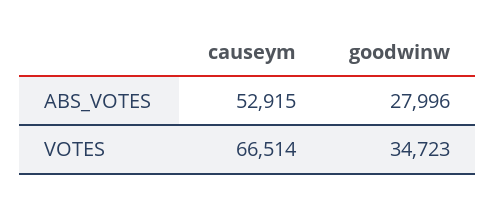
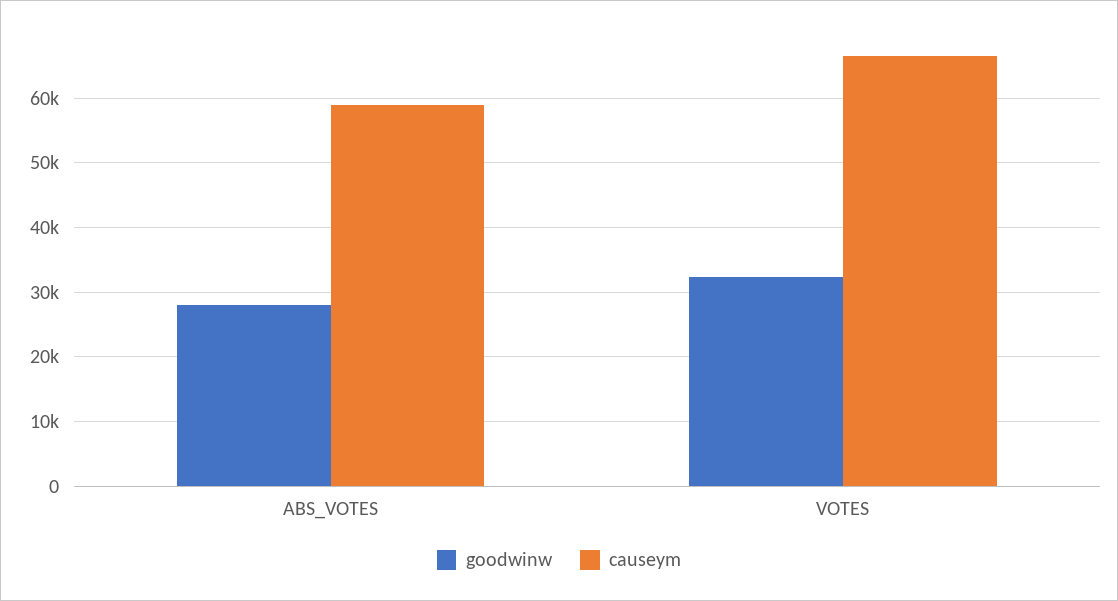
causeym, ABS_VOTES: 52915 -> 59000
goodwinw, VOTES: 34723 -> 32000

